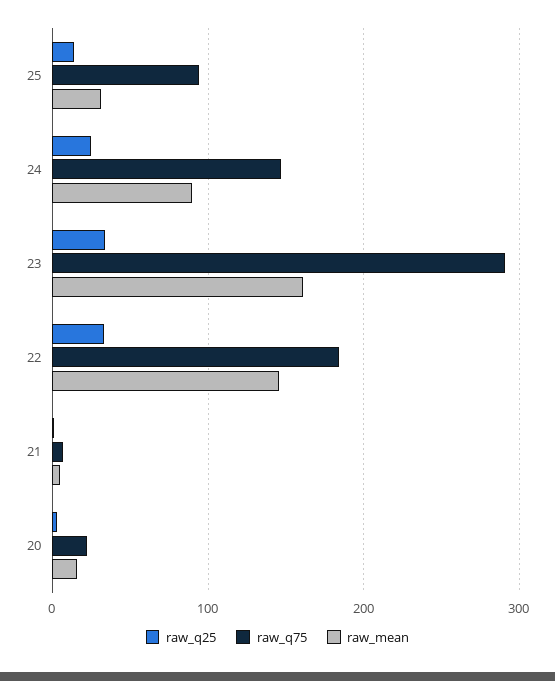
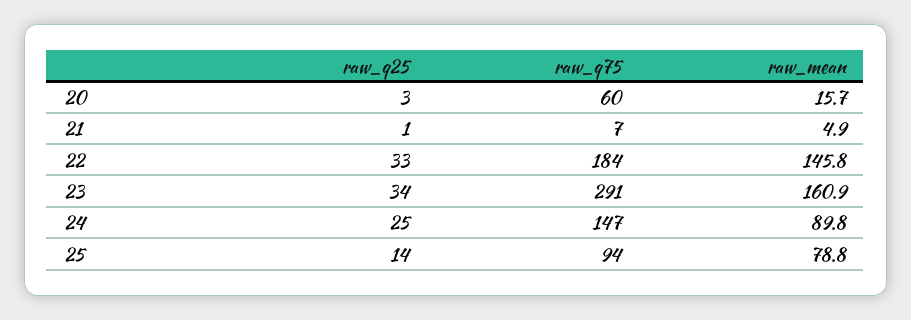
raw_mean, 25: 30 -> 78.8
raw_q75, 20: 20 -> 60

